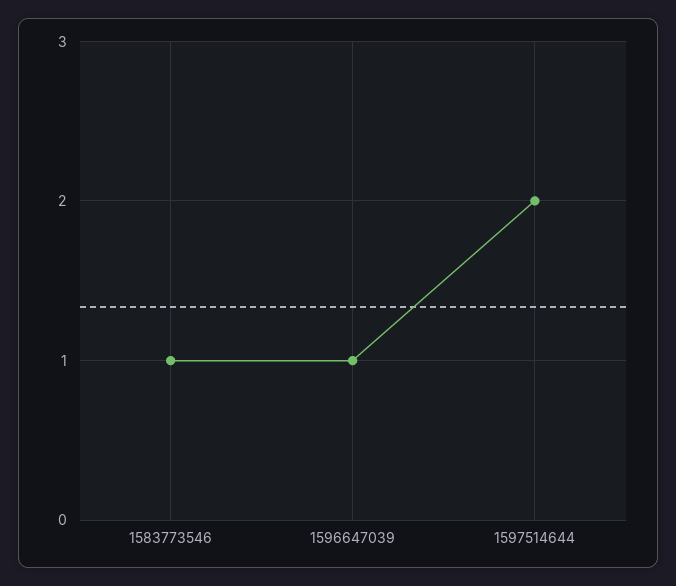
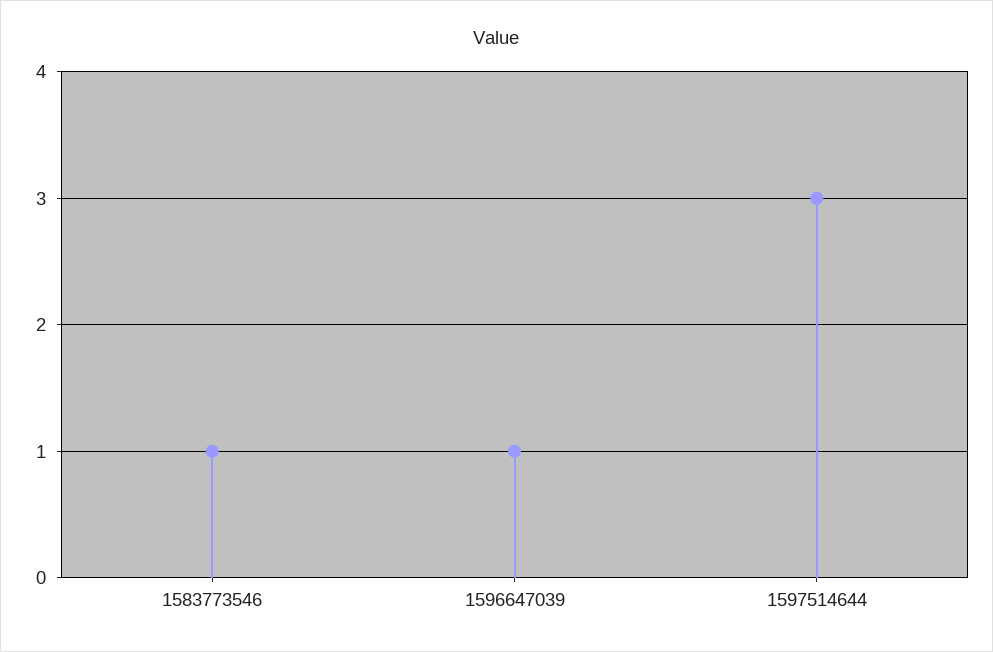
1597514644: 2 -> 3

